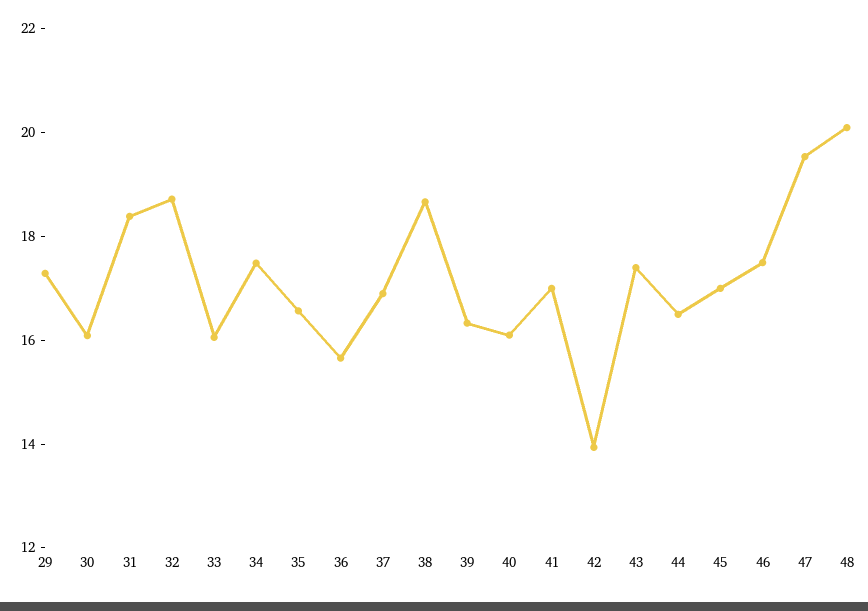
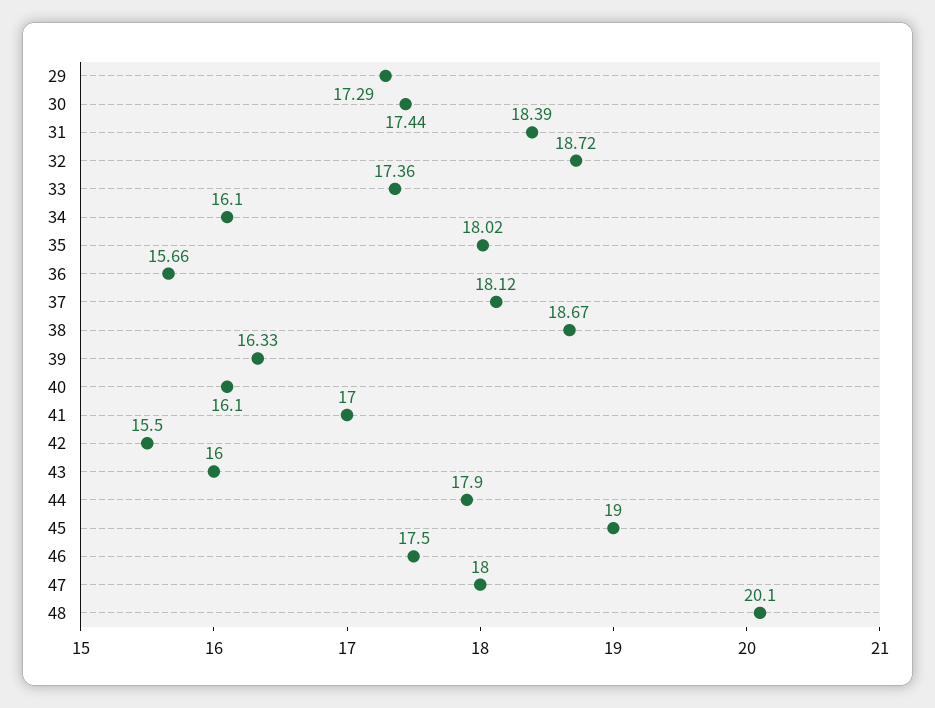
30: 16 -> 17.44
33: 16 -> 17.36
34: 17.5 -> 16.1
35: 16.5 -> 18.02
37: 17 -> 18.12
42: 14 -> 15.5
43: 17.5 -> 16
44: 16.5 -> 17.9
45: 17 -> 19
47: 19.5 -> 18

